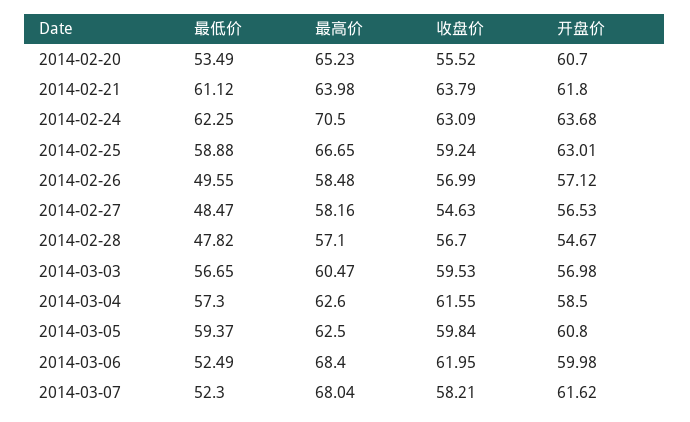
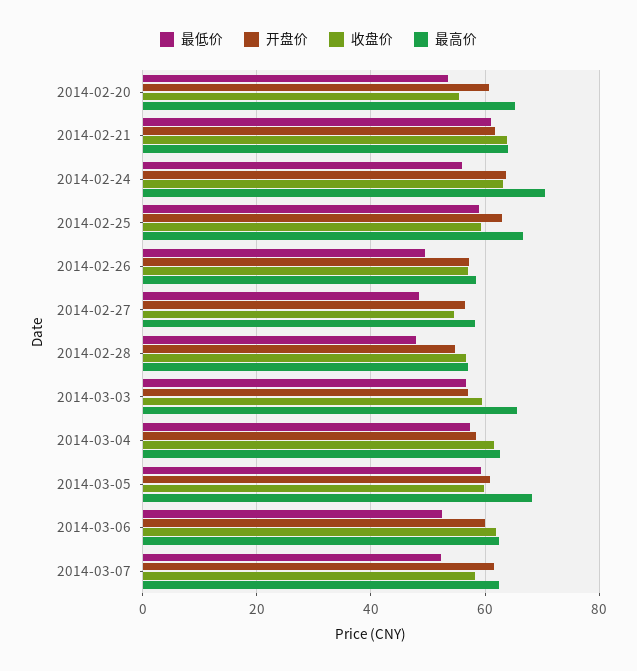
最低价, 2014-02-24: 62.25 -> 56
最高价, 2014-03-03: 60.47 -> 66
最高价, 2014-03-05: 62.5 -> 68
最高价, 2014-03-06: 68.4 -> 62
最高价, 2014-03-07: 68.04 -> 62

